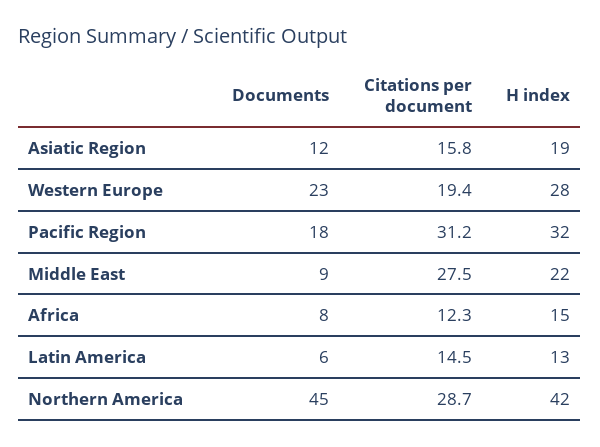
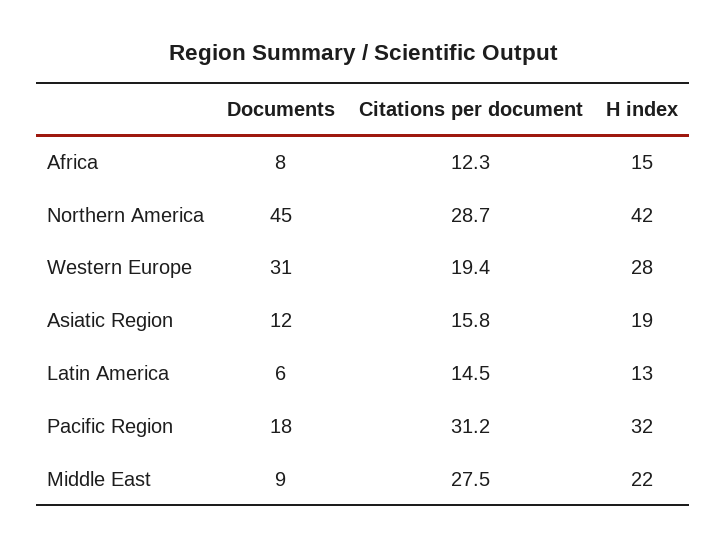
Documents, Western Europe: 23 -> 31

